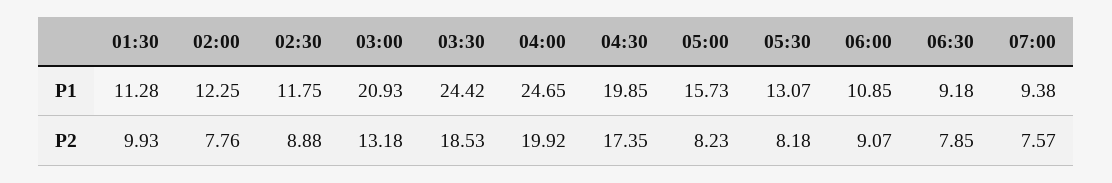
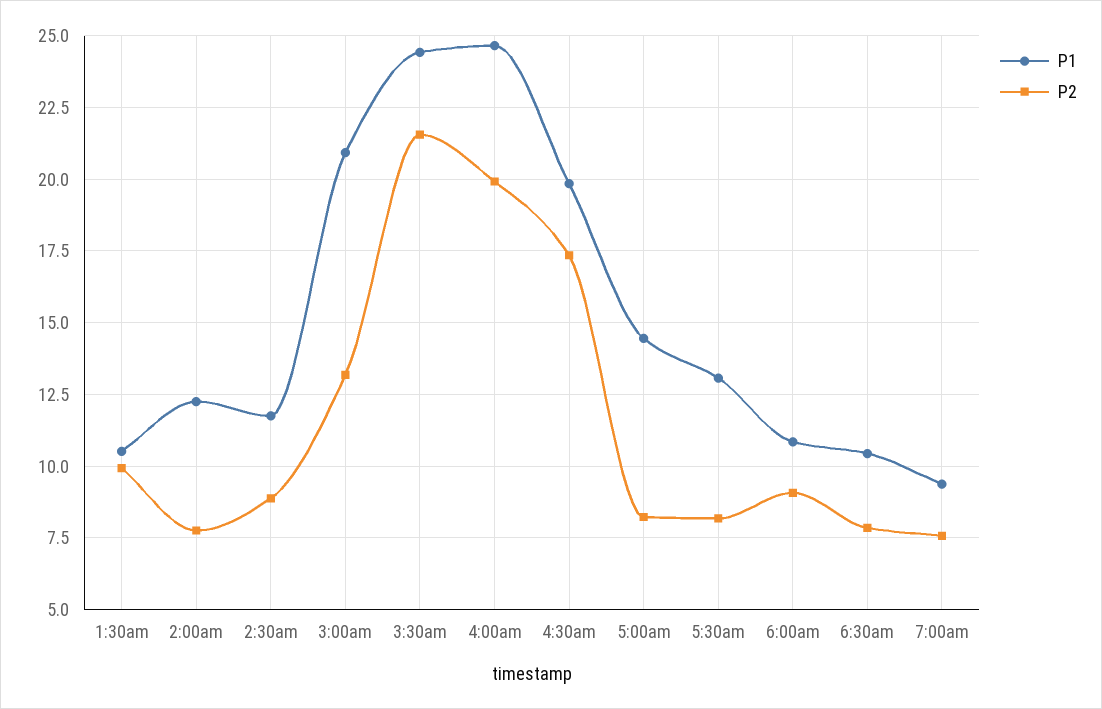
P1, 01:30: 11.28 -> 10.5
P1, 05:00: 15.73 -> 14.5
P1, 06:30: 9.18 -> 10.5
P2, 03:30: 18.53 -> 21.5

